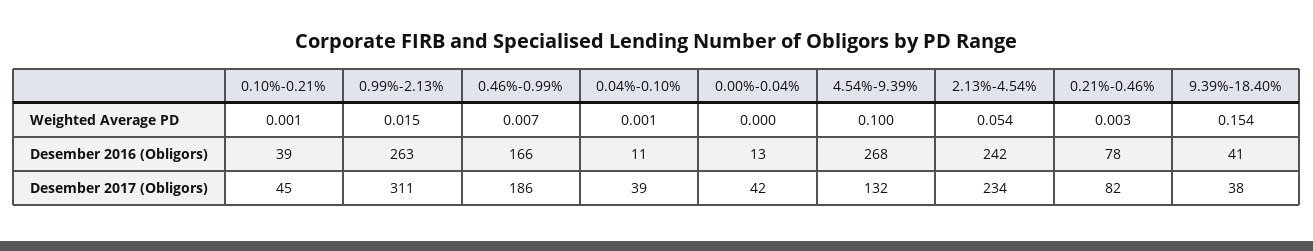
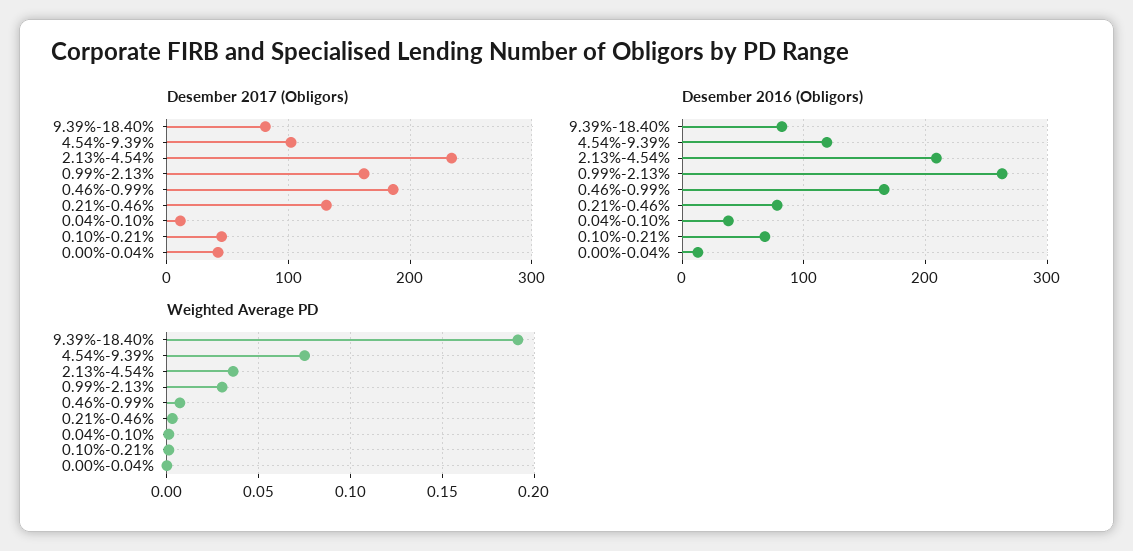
Weighted Average PD, 0.99%-2.13%: 0.015 -> 0.03
Weighted Average PD, 4.54%-9.39%: 0.1 -> 0.075
Weighted Average PD, 2.13%-4.54%: 0.054 -> 0.035
Weighted Average PD, 9.39%-18.40%: 0.154 -> 0.19
Desember 2016 (Obligors), 0.10%-0.21%: 39 -> 70
Desember 2016 (Obligors), 0.04%-0.10%: 11 -> 40
Desember 2016 (Obligors), 4.54%-9.39%: 268 -> 120
Desember 2016 (Obligors), 2.13%-4.54%: 242 -> 210
Desember 2016 (Obligors), 9.39%-18.40%: 41 -> 80
Desember 2017 (Obligors), 0.99%-2.13%: 311 -> 160
Desember 2017 (Obligors), 0.04%-0.10%: 39 -> 10
Desember 2017 (Obligors), 4.54%-9.39%: 132 -> 100
Desember 2017 (Obligors), 0.21%-0.46%: 82 -> 130
Desember 2017 (Obligors), 9.39%-18.40%: 38 -> 80

